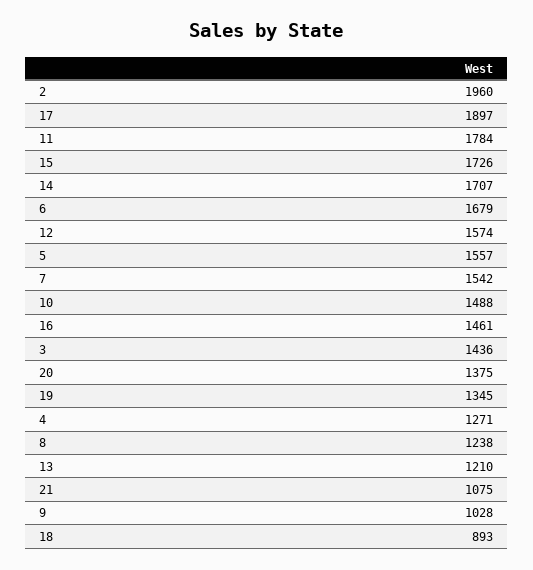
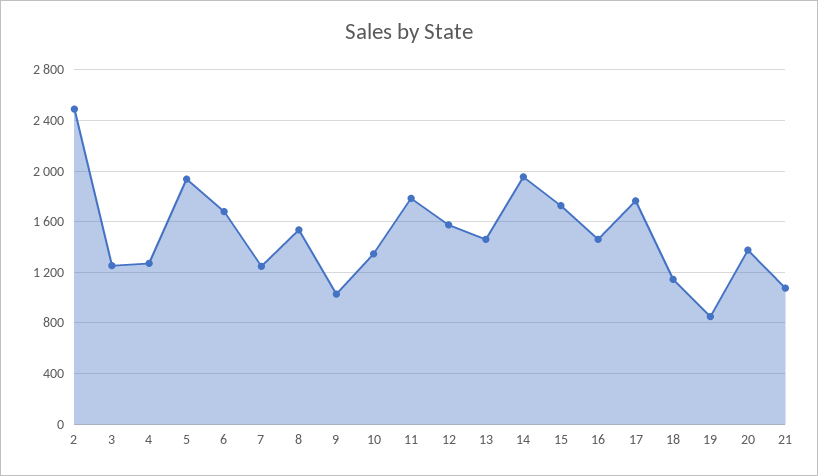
2: 1960 -> 2500
17: 1897 -> 1750
14: 1707 -> 1950
5: 1557 -> 1950
7: 1542 -> 1250
10: 1488 -> 1350
3: 1436 -> 1250
19: 1345 -> 850
8: 1238 -> 1550
13: 1210 -> 1450
18: 893 -> 1150

